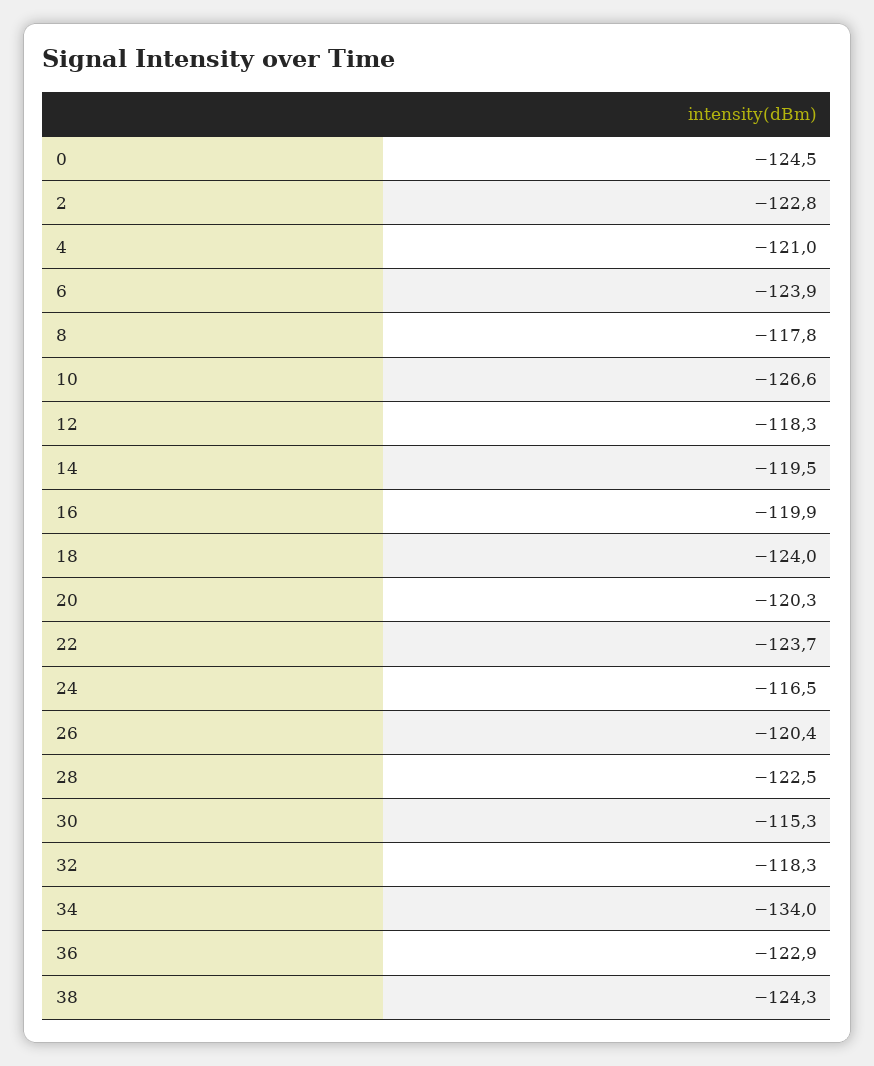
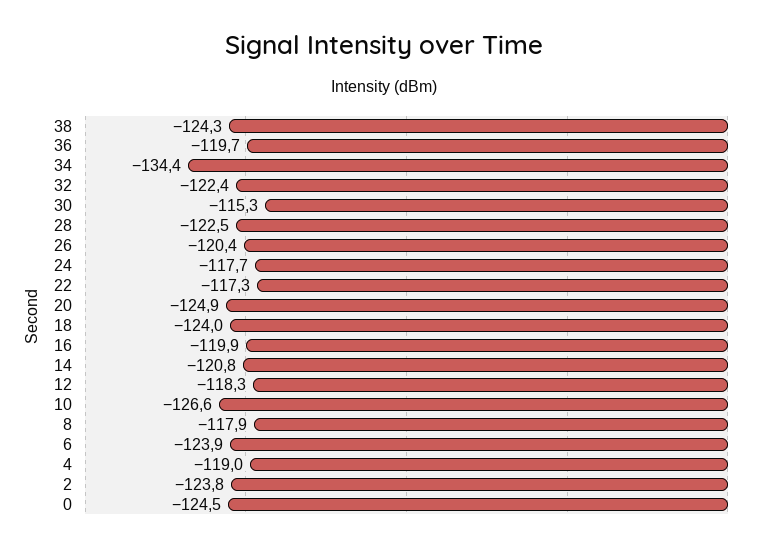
2: -122.8 -> -123.8
4: -121 -> -119
8: -117.8 -> -117.9
14: -119.5 -> -120.8
20: -120.3 -> -124.9
22: -123.7 -> -117.3
24: -116.5 -> -117.7
32: -118.3 -> -122.4
34: -134 -> -134.4
36: -122.9 -> -119.7

